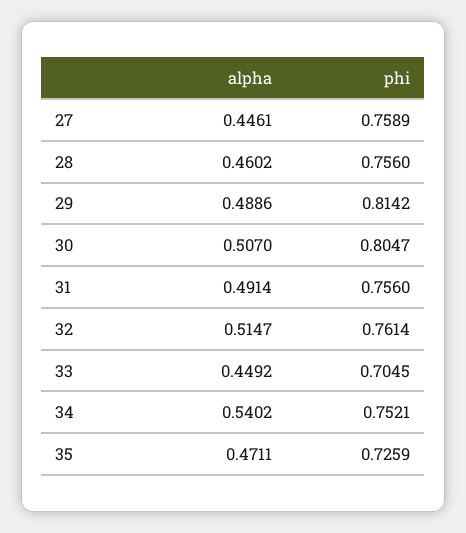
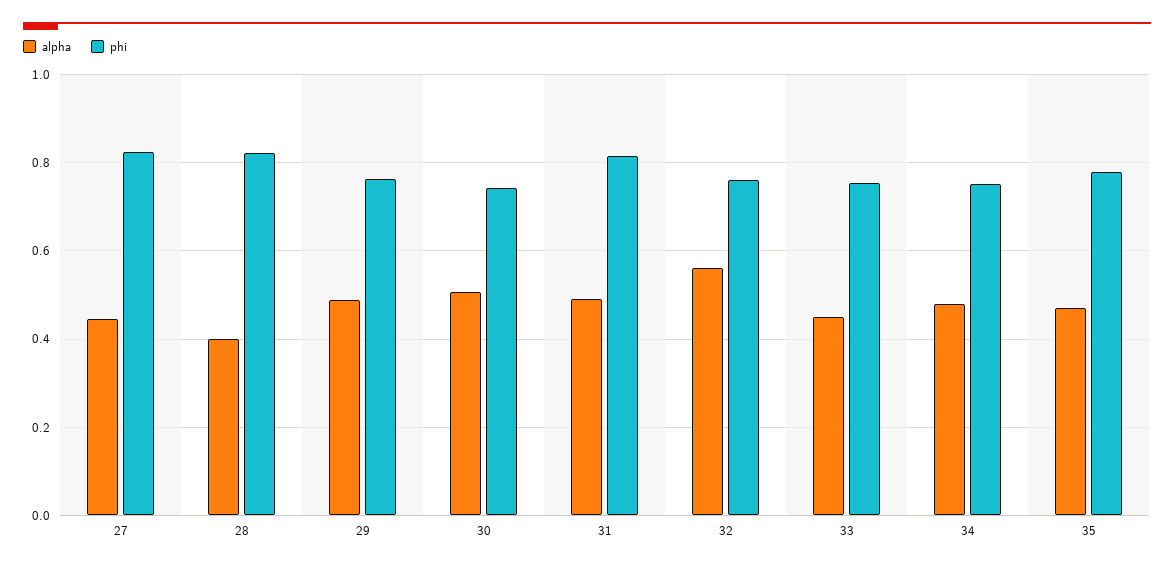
phi, 27: 0.7589 -> 0.82
alpha, 28: 0.4602 -> 0.4
phi, 28: 0.756 -> 0.82
phi, 29: 0.8142 -> 0.76
phi, 30: 0.8047 -> 0.74
phi, 31: 0.756 -> 0.82
alpha, 32: 0.5147 -> 0.56
phi, 33: 0.7045 -> 0.76
alpha, 34: 0.5402 -> 0.48
phi, 35: 0.7259 -> 0.78

